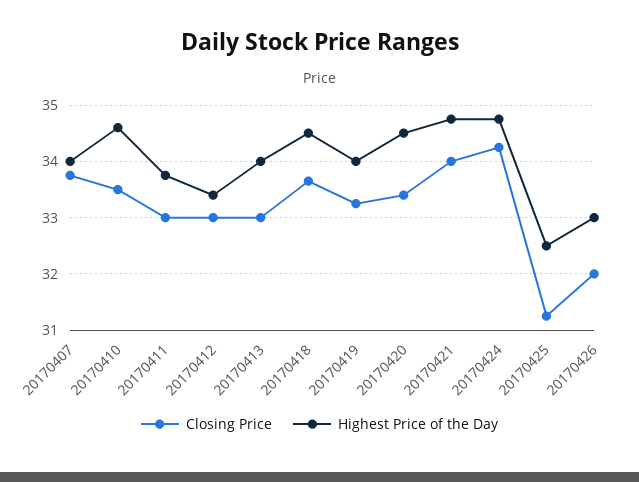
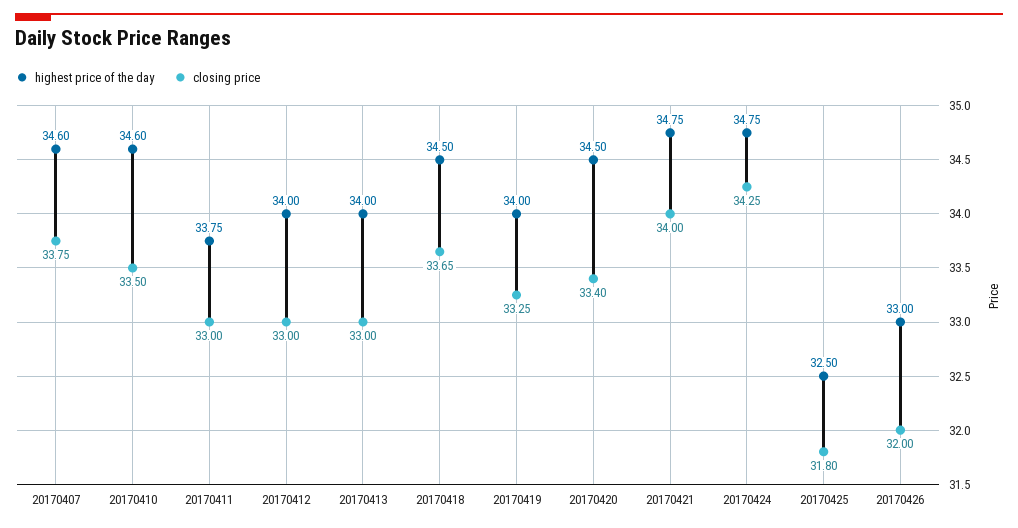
Highest Price of the Day, 20170407: 34 -> 34.6
Highest Price of the Day, 20170412: 33.4 -> 34
Closing Price, 20170425: 31.2 -> 31.8

